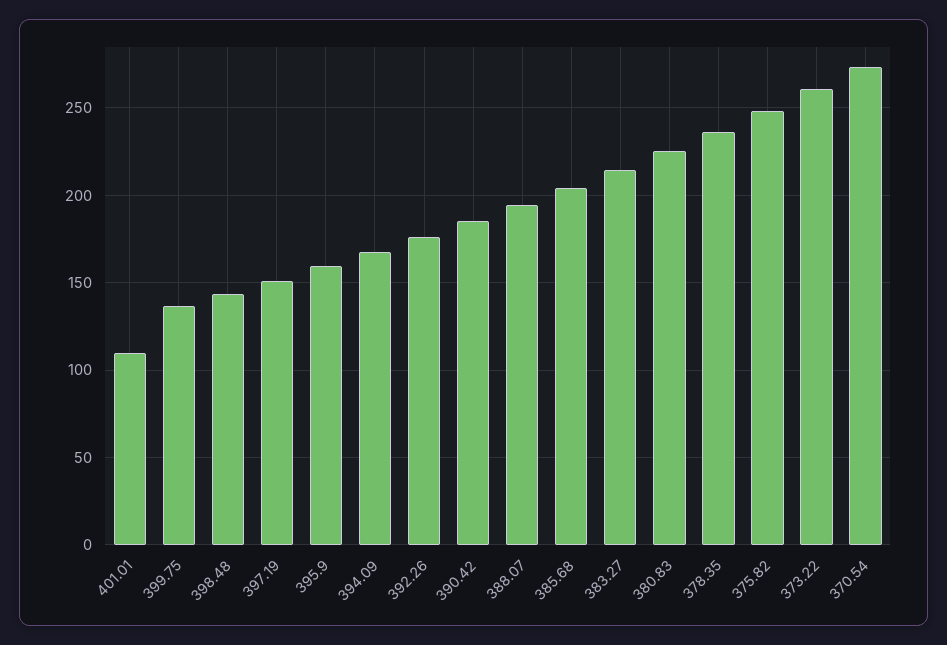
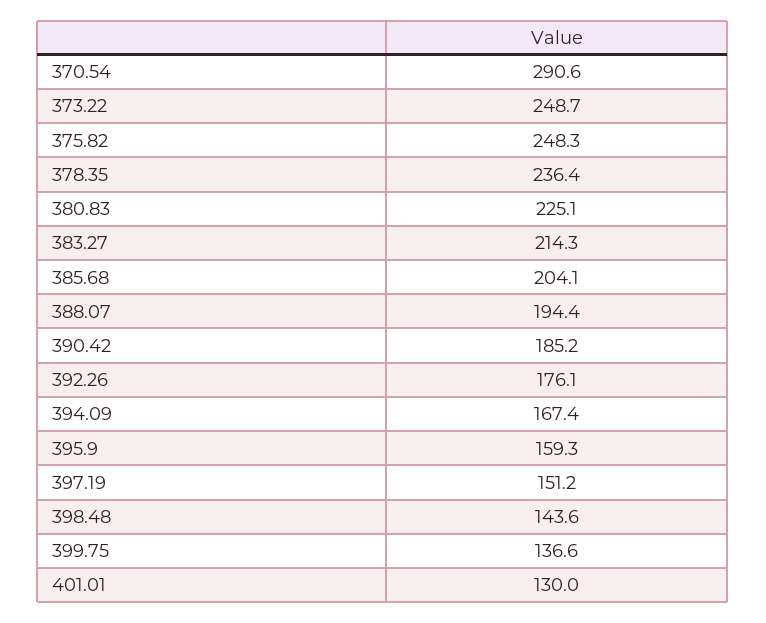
401.01: 110 -> 130
373.22: 260 -> 248.7
370.54: 275 -> 290.6

